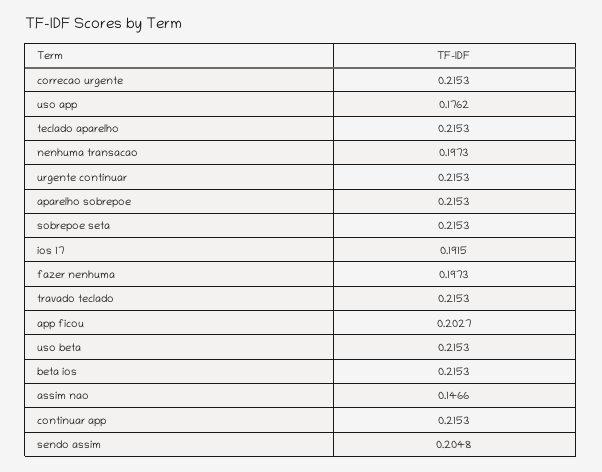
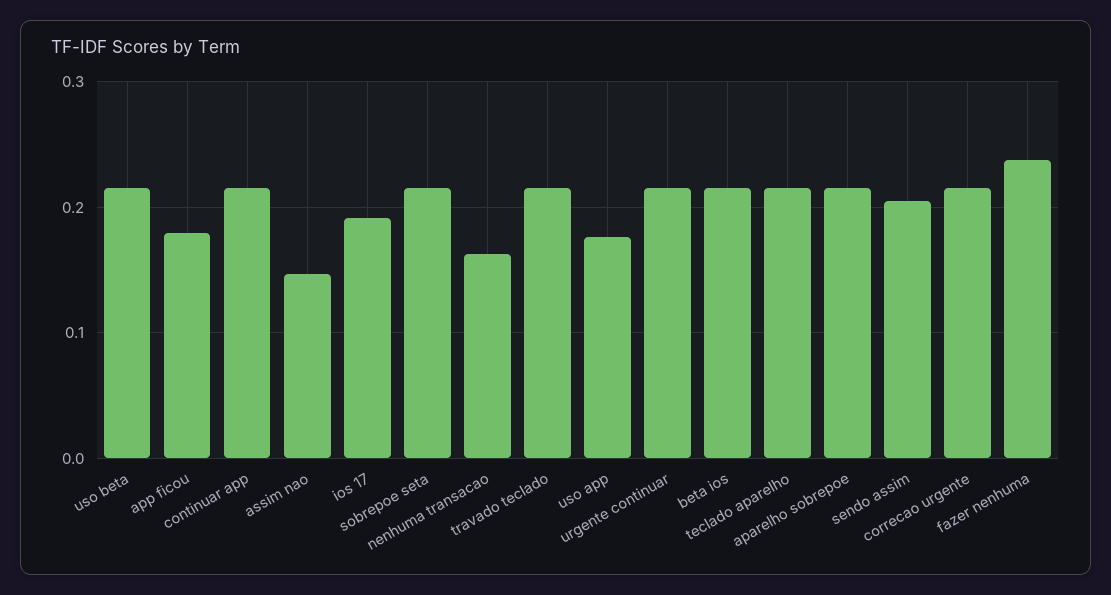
nenhuma transacao: 0.1973 -> 0.16
fazer nenhuma: 0.1973 -> 0.24
app ficou: 0.2027 -> 0.18

